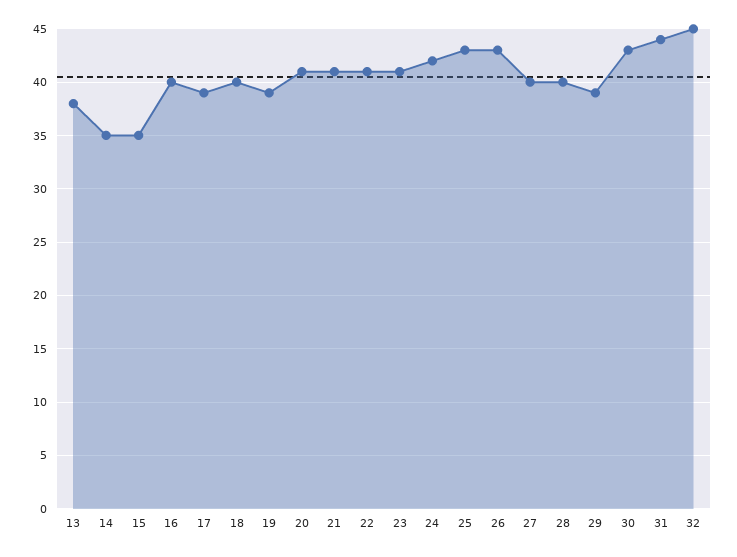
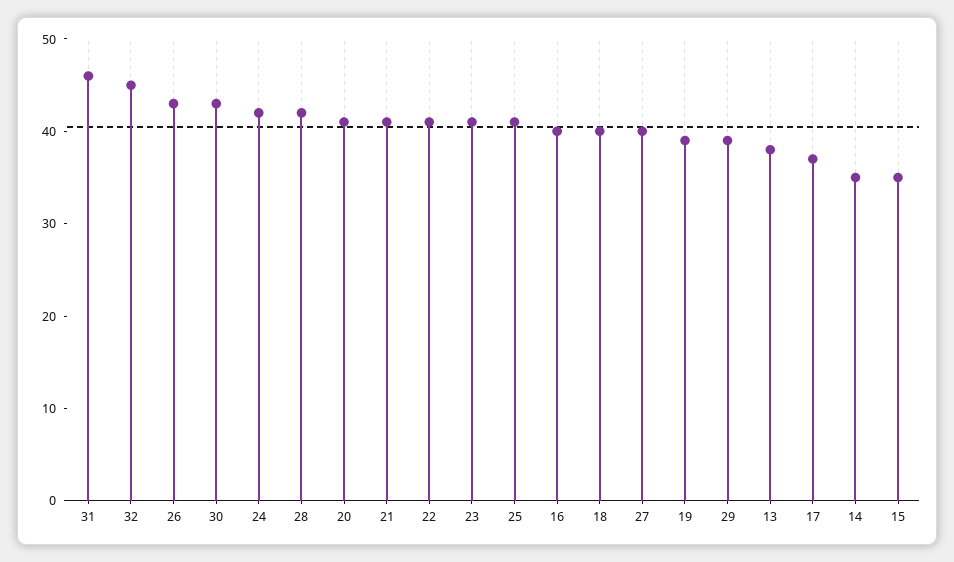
17: 39 -> 37
25: 43 -> 41
28: 40 -> 42
31: 44 -> 46

